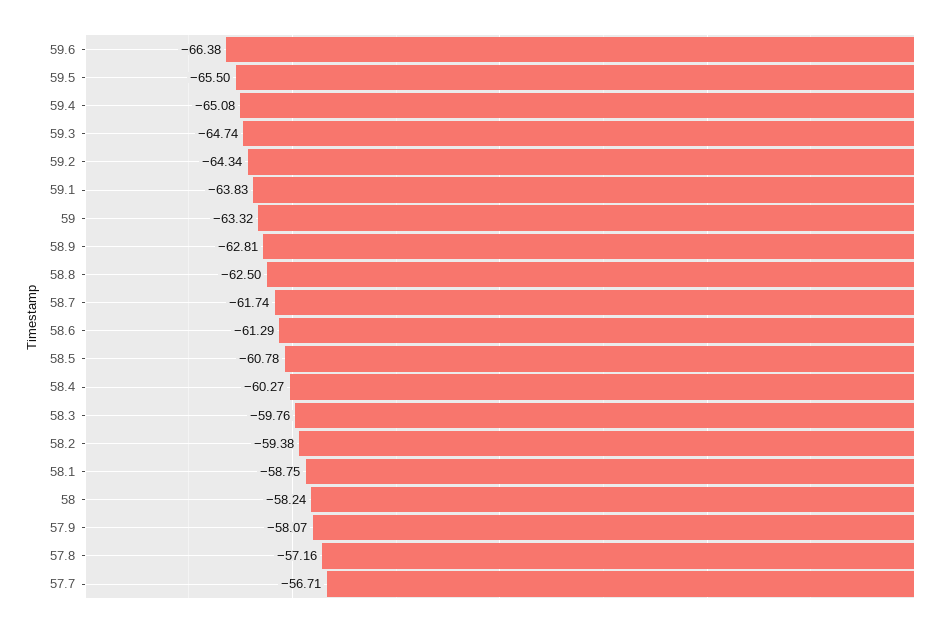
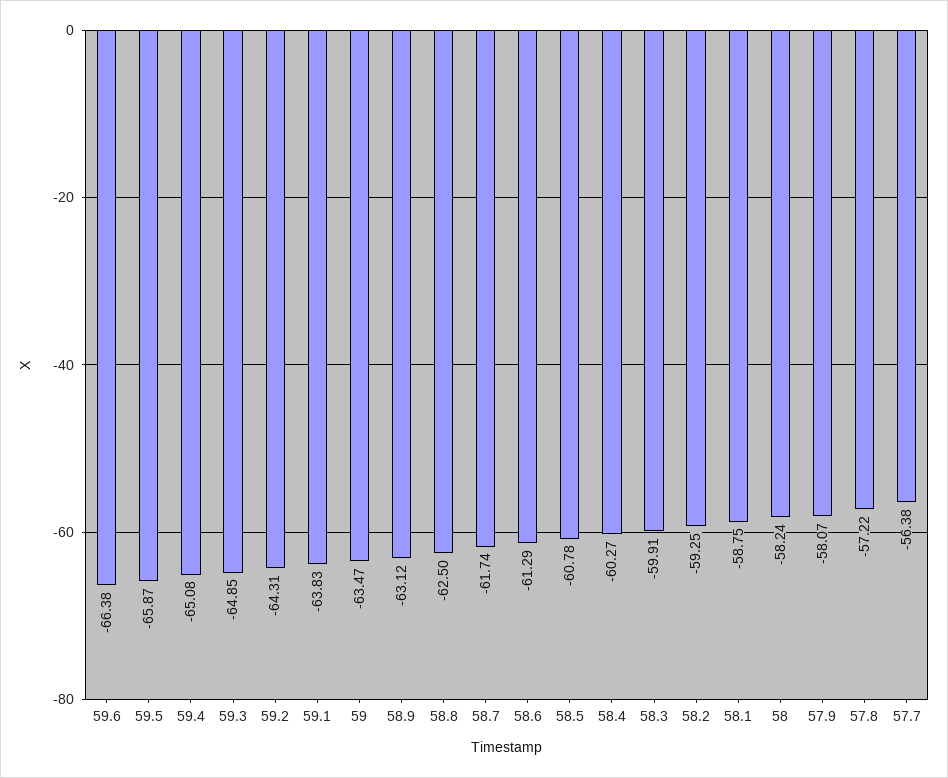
59.5: -65.5 -> -65.87
59.3: -64.74 -> -64.85
59.2: -64.34 -> -64.31
59: -63.32 -> -63.47
58.9: -62.81 -> -63.12
58.3: -59.76 -> -59.91
58.2: -59.38 -> -59.25
57.8: -57.16 -> -57.22
57.7: -56.71 -> -56.38

